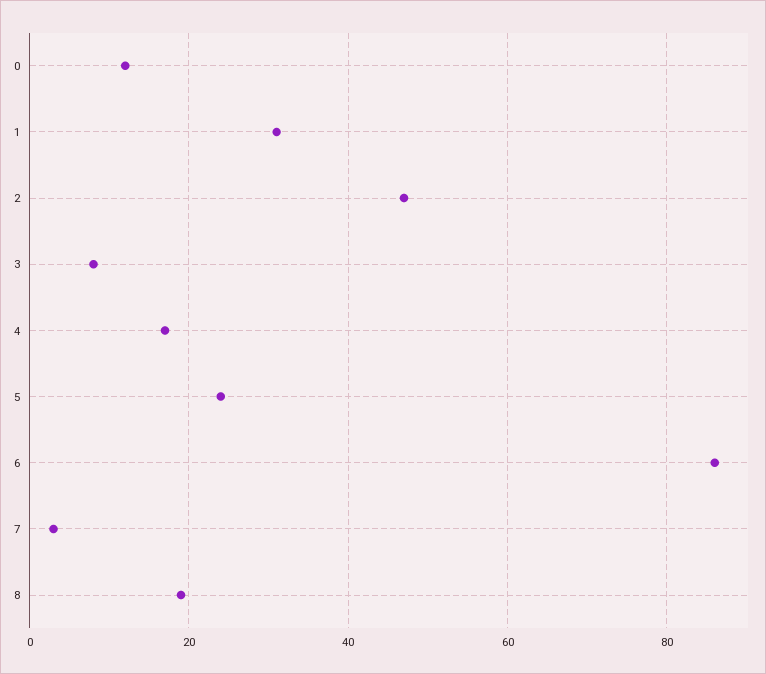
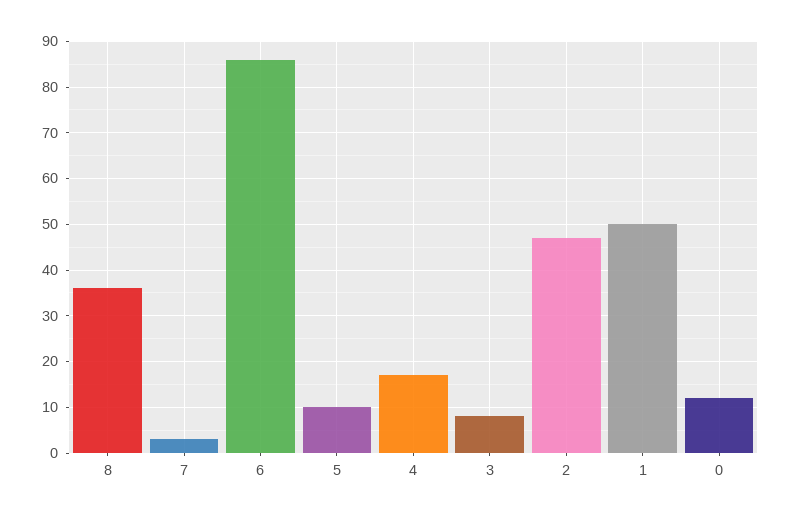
1: 30 -> 50
5: 25 -> 10
8: 20 -> 35

